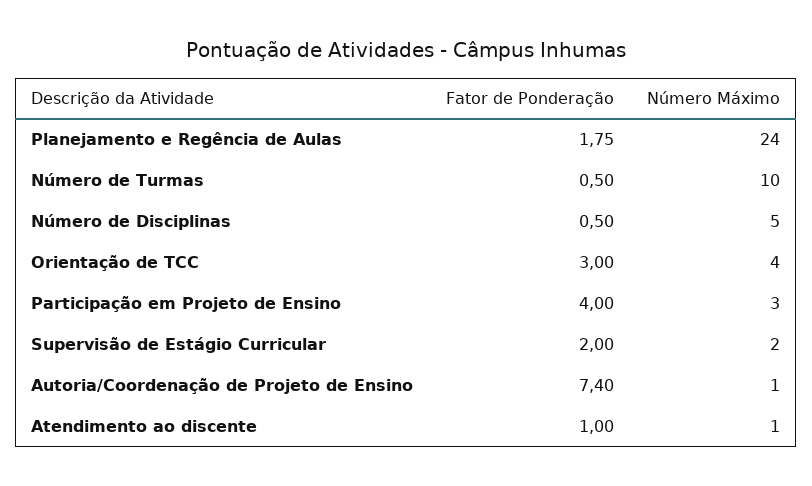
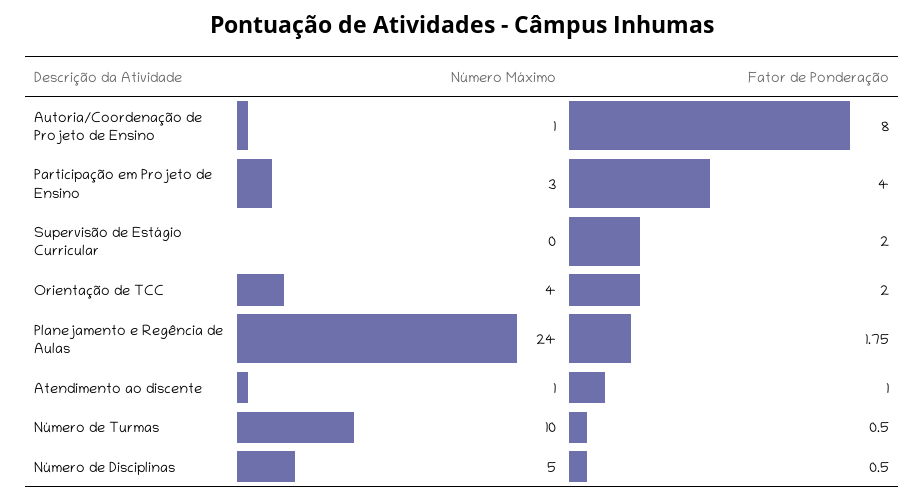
Fator de Ponderação, Orientação de TCC: 3 -> 2
Número Máximo, Supervisão de Estágio Curricular: 2 -> 0
Fator de Ponderação, Autoria/Coordenação de Projeto de Ensino: 7.4 -> 8

